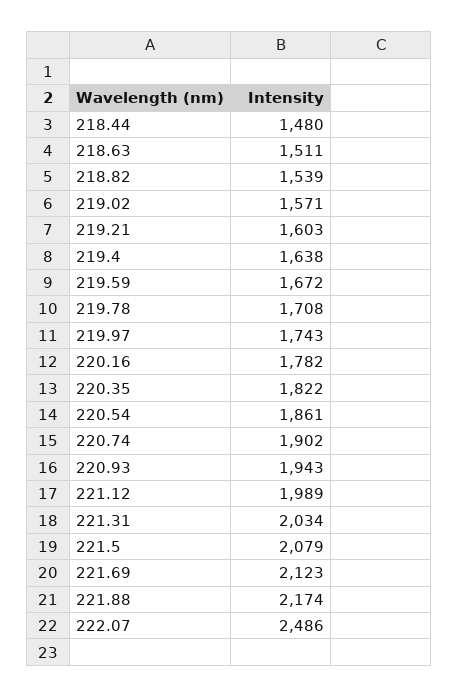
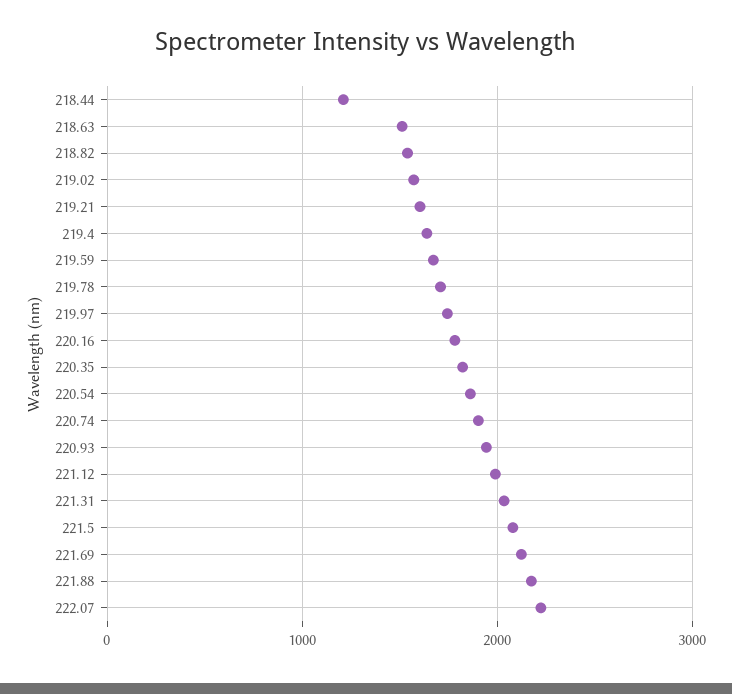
218.44: 1480 -> 1200
222.07: 2486 -> 2200

